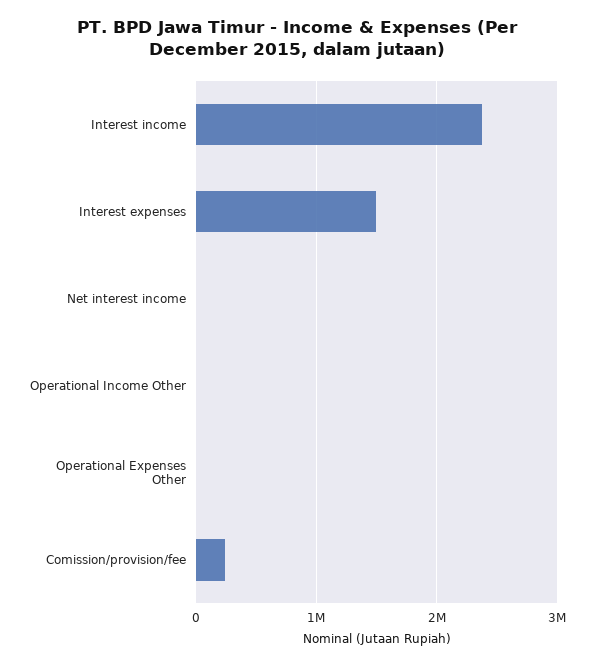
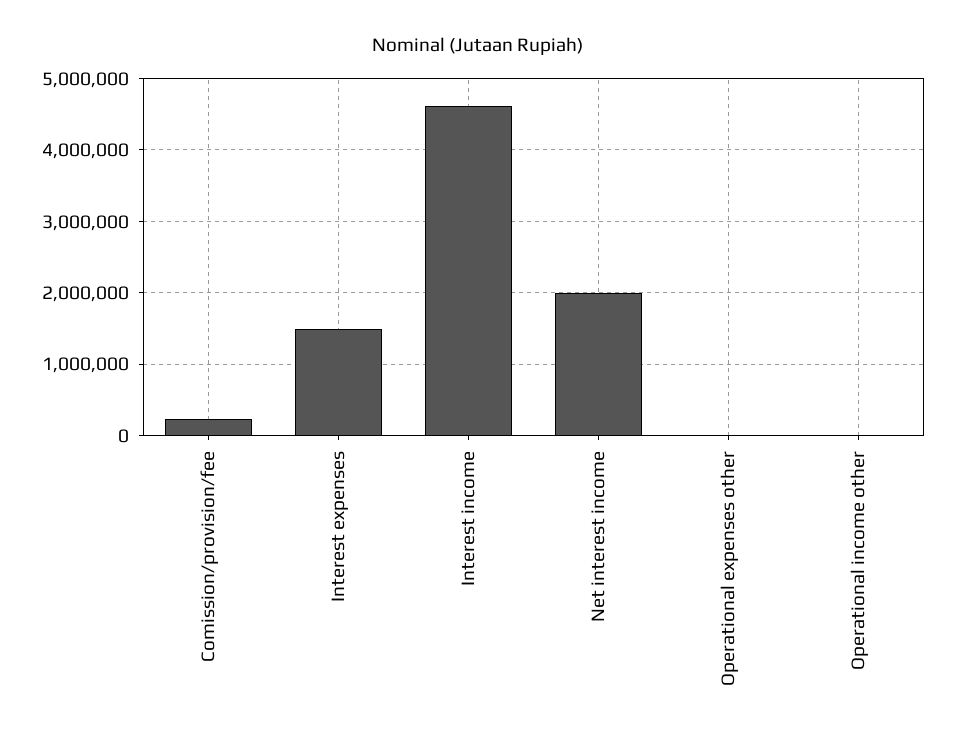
Interest income: 2400000 -> 4600000
Net interest income: 0 -> 2000000

